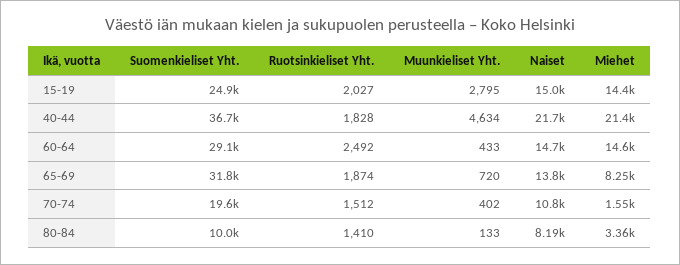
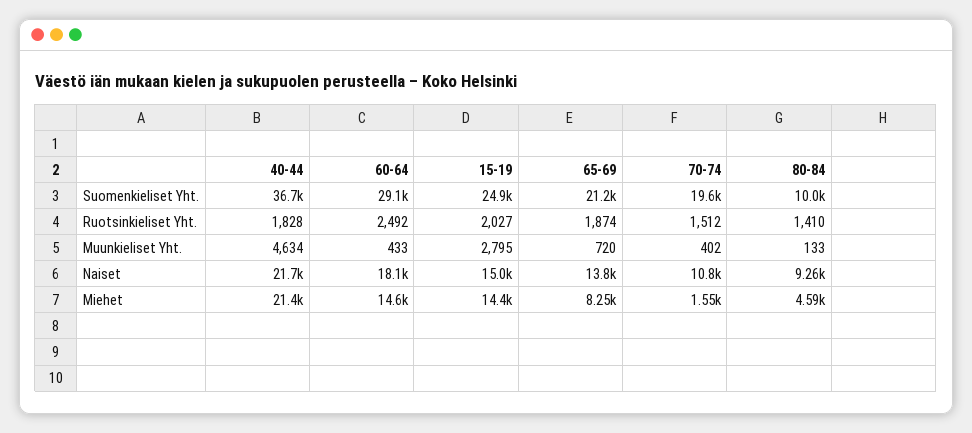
Naiset, 60-64: 14700 -> 18100
Suomenkieliset Yht., 65-69: 31800 -> 21200
Naiset, 80-84: 8190 -> 9260
Miehet, 80-84: 3360 -> 4590

